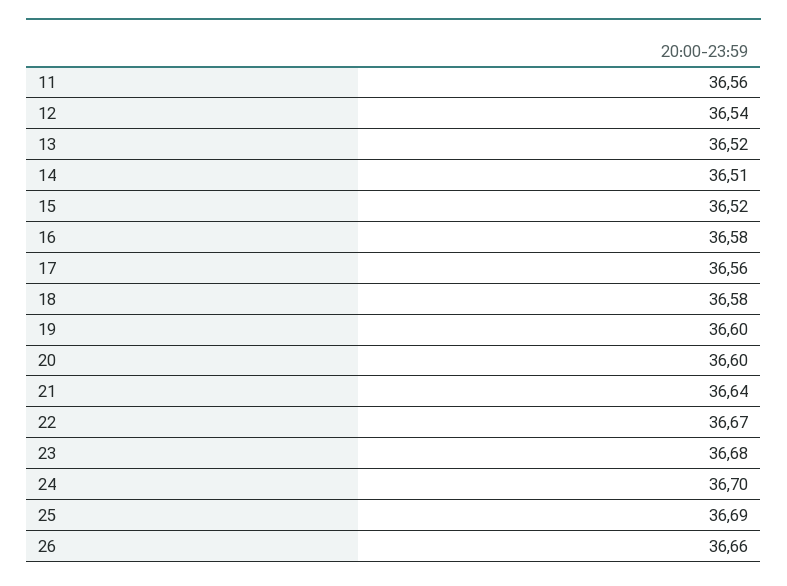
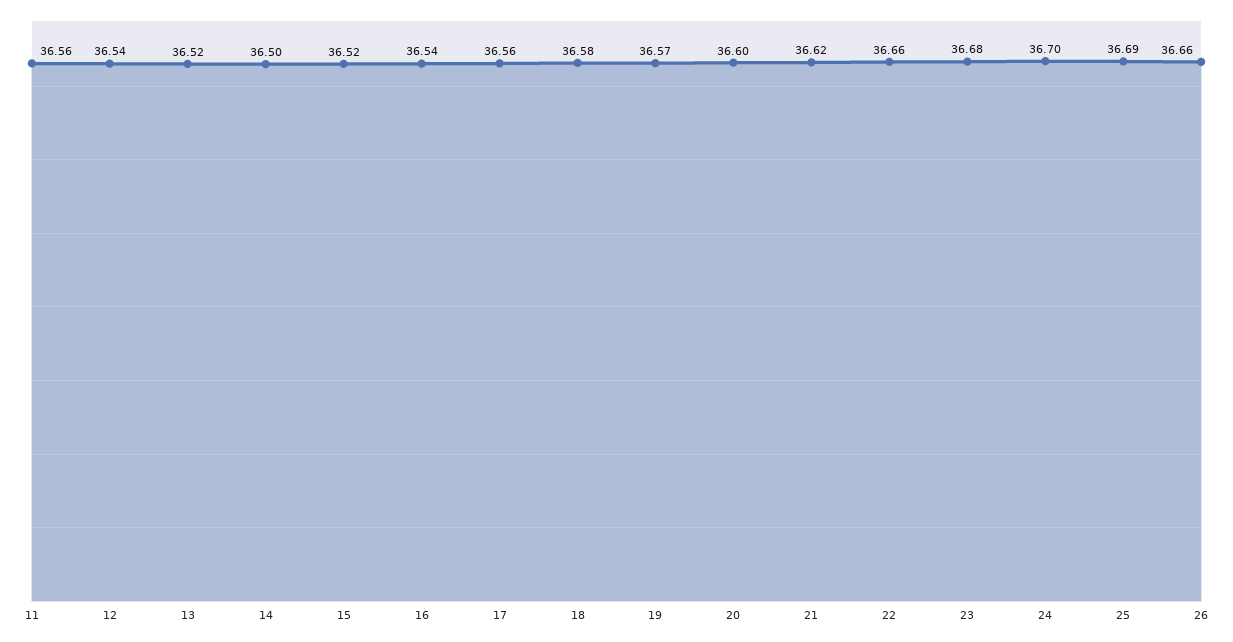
14: 36.51 -> 36.5
16: 36.58 -> 36.54
19: 36.6 -> 36.57
21: 36.64 -> 36.62
22: 36.67 -> 36.66

